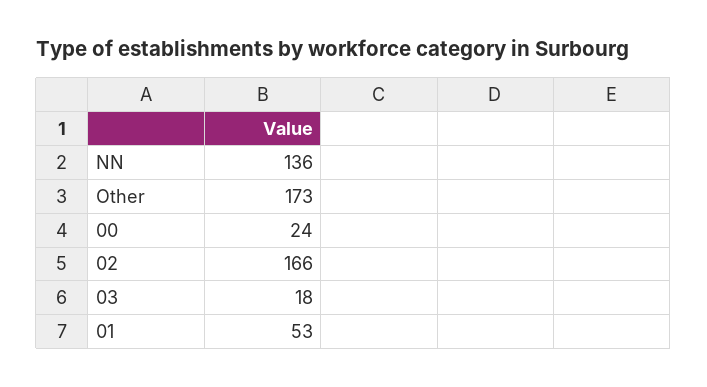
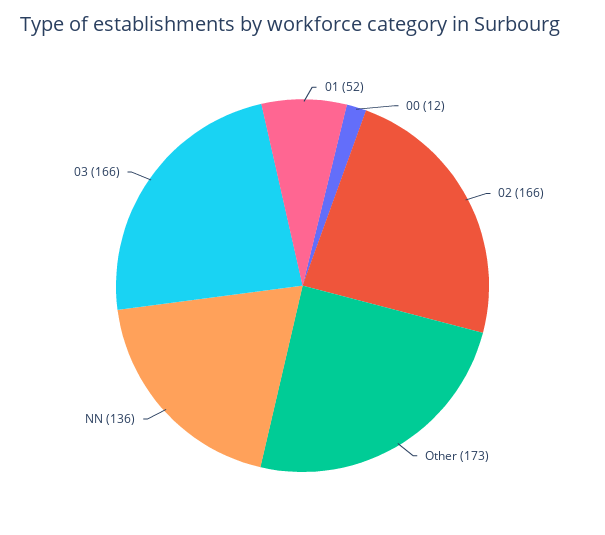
00: 24 -> 12
03: 18 -> 166
01: 53 -> 52

